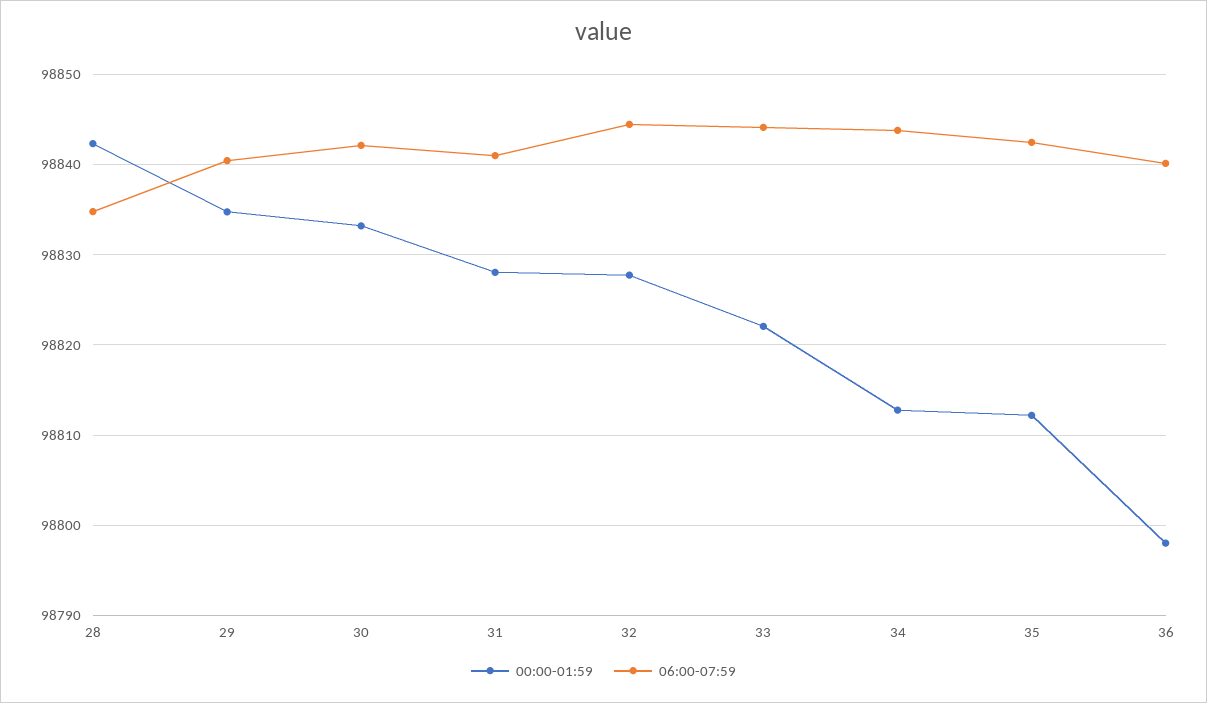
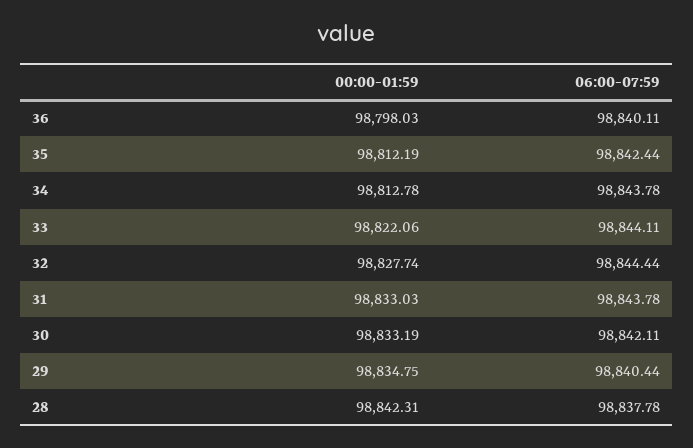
06:00-07:59, 28: 98835 -> 98837.78
00:00-01:59, 31: 98828 -> 98833.03
06:00-07:59, 31: 98841 -> 98843.78

